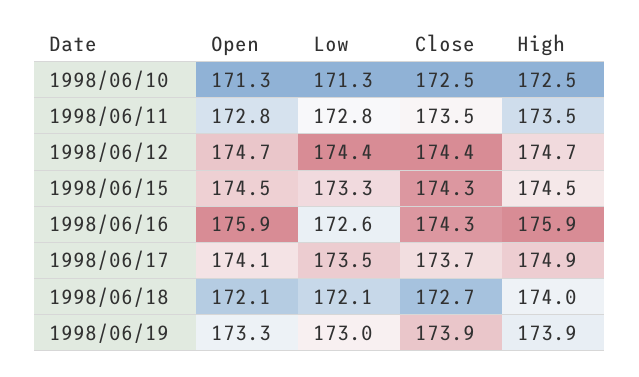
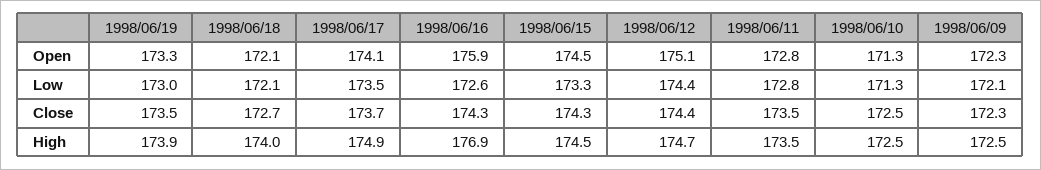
Open, 1998/06/12: 174.7 -> 175.1
High, 1998/06/16: 175.9 -> 176.9
Close, 1998/06/19: 173.9 -> 173.5
Open, 1998/06/09: none -> 172.3
Low, 1998/06/09: none -> 172.1
Close, 1998/06/09: none -> 172.3
High, 1998/06/09: none -> 172.5

